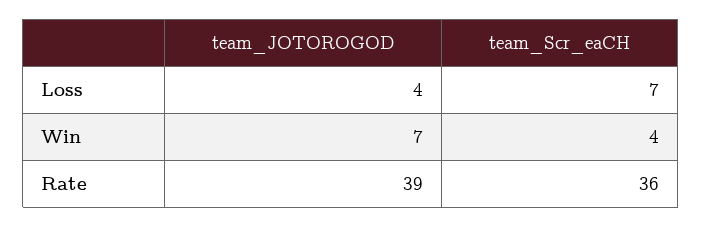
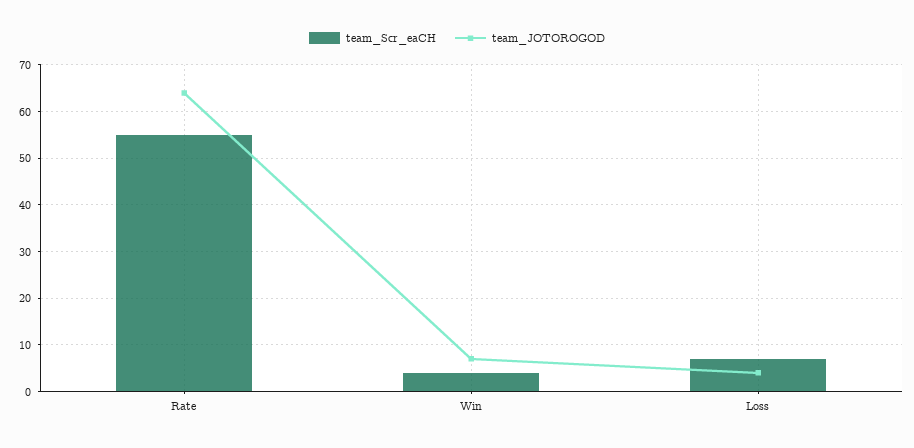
team_JOTOROGOD, Rate: 39 -> 65
team_Scr_eaCH, Rate: 36 -> 55

